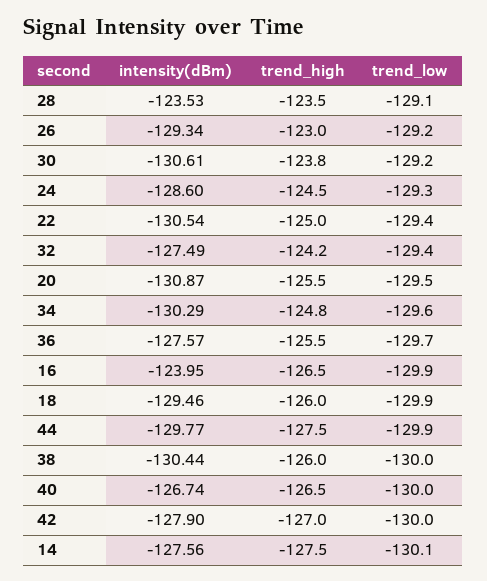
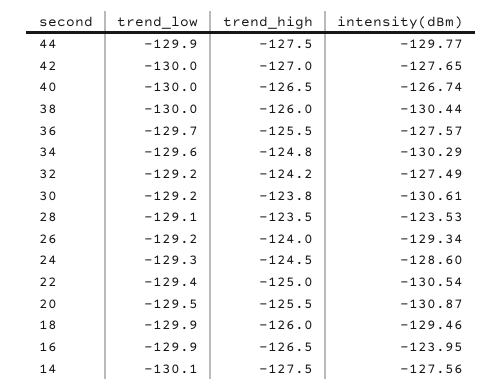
trend_high, 26: -123 -> -124
trend_low, 32: -129.4 -> -129.2
intensity(dBm), 42: -127.9 -> -127.65

